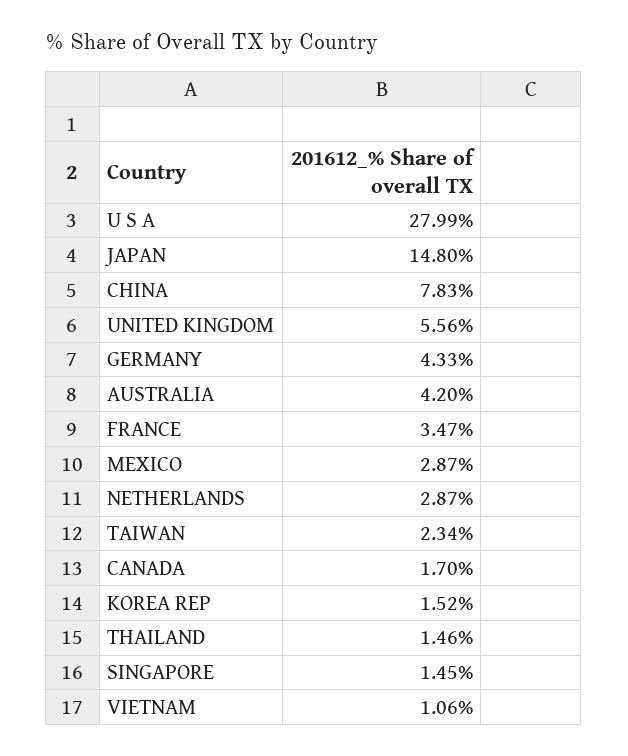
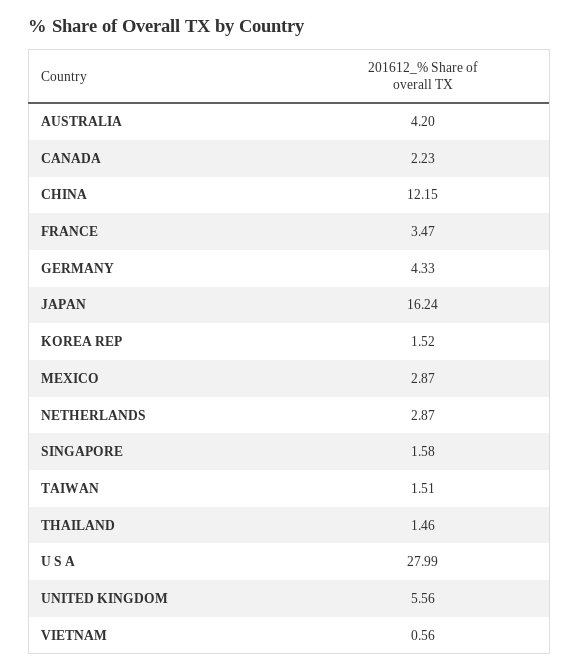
JAPAN: 14.8 -> 16.24
CHINA: 7.83 -> 12.15
TAIWAN: 2.34 -> 1.51
CANADA: 1.7 -> 2.23
SINGAPORE: 1.45 -> 1.58
VIETNAM: 1.06 -> 0.56

